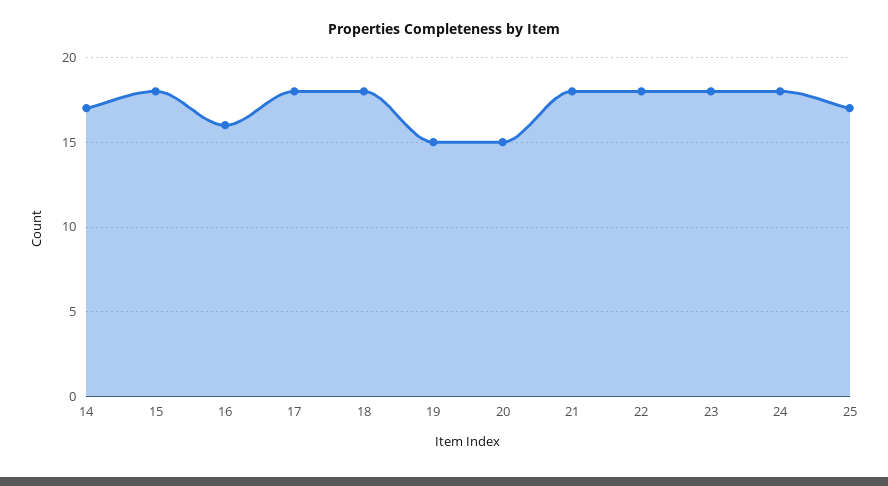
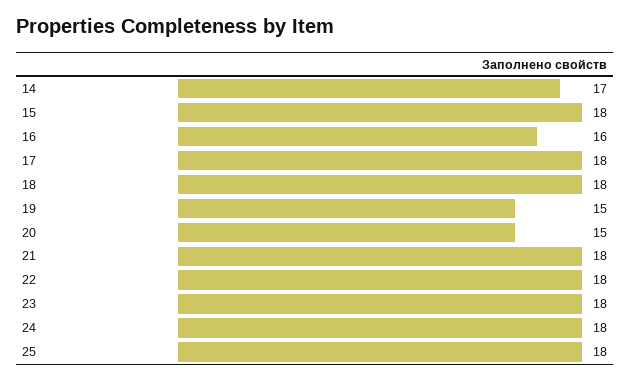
25: 17 -> 18

